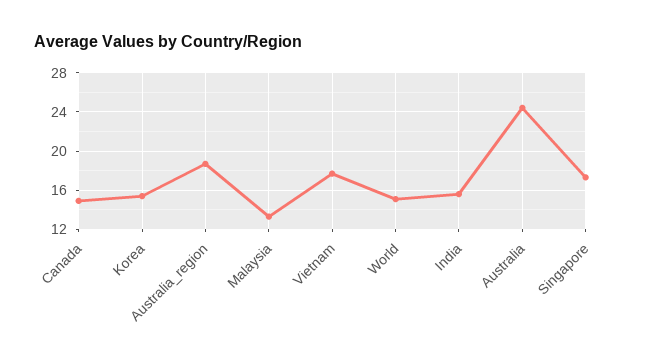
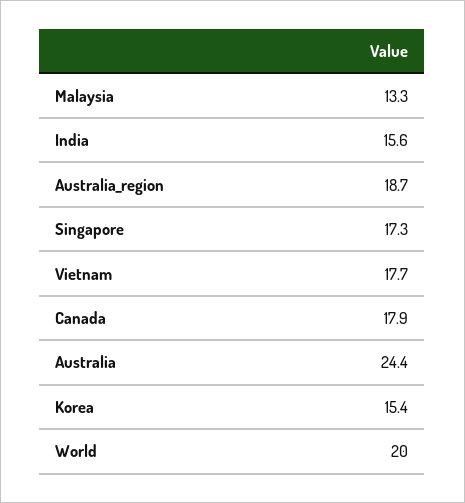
Canada: 15 -> 17.9
World: 15 -> 20

